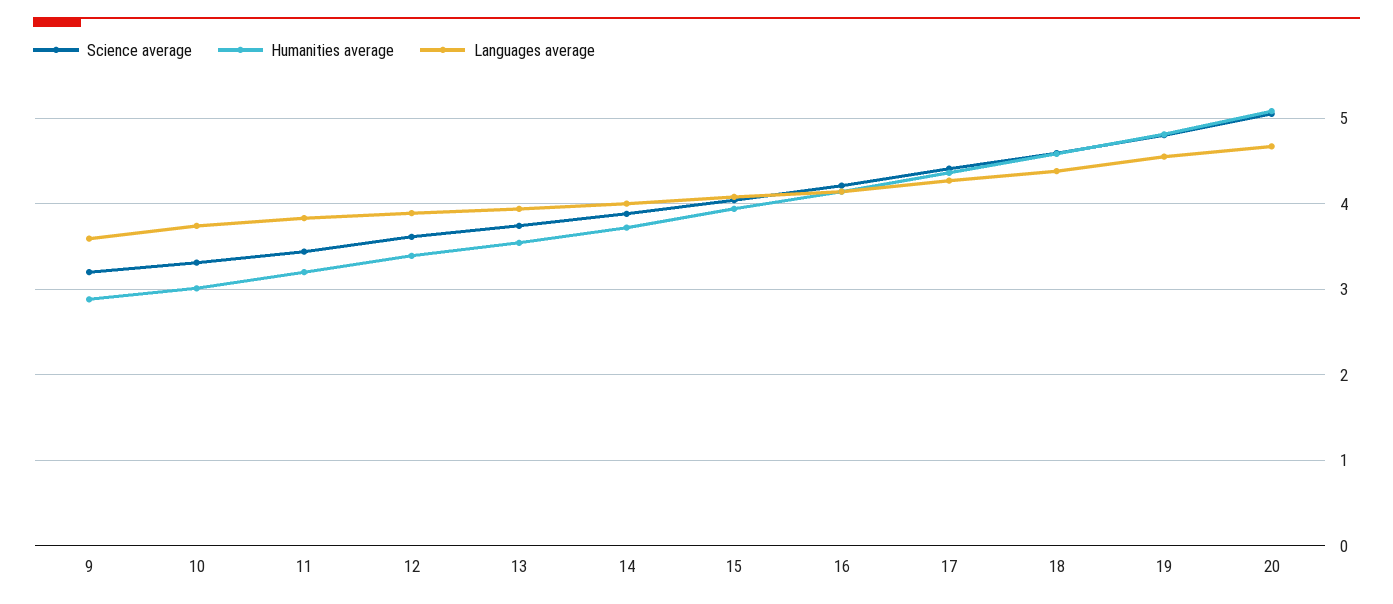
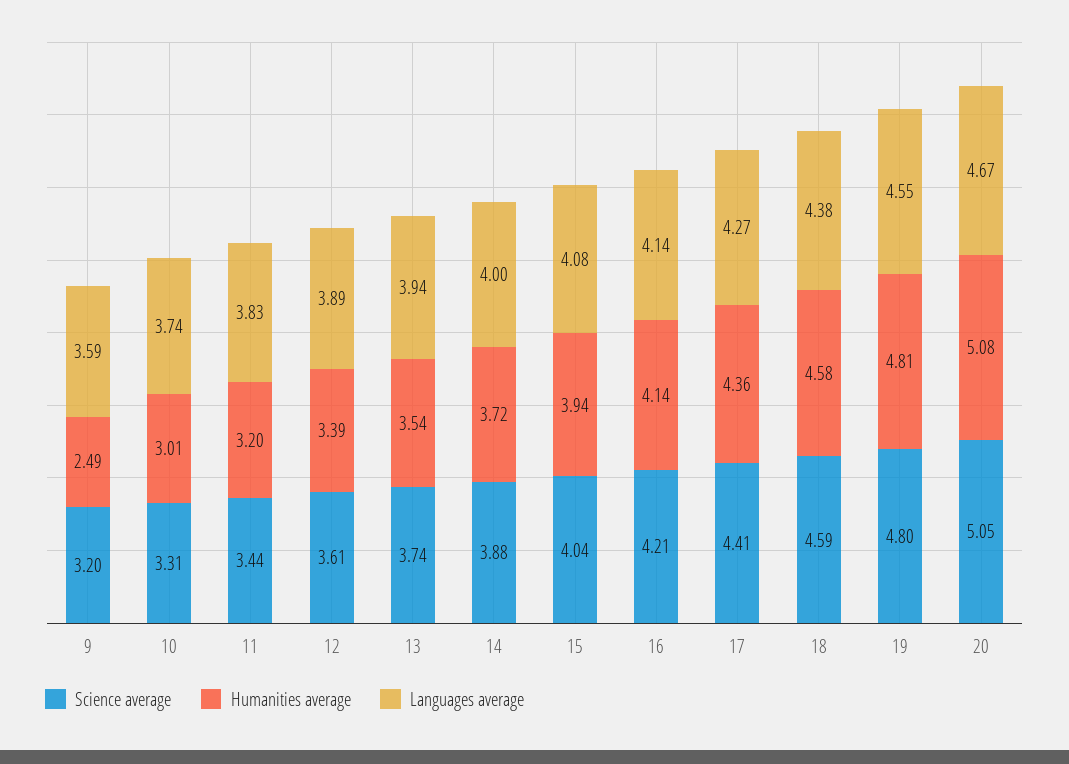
Humanities average, 9: 2.9 -> 2.49

